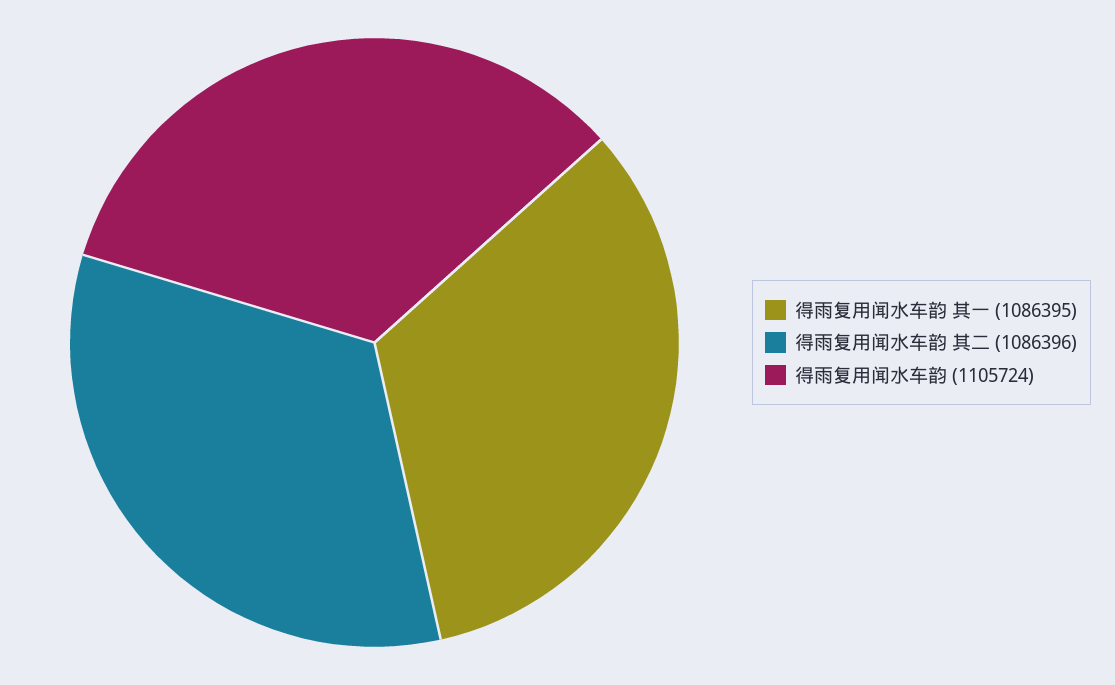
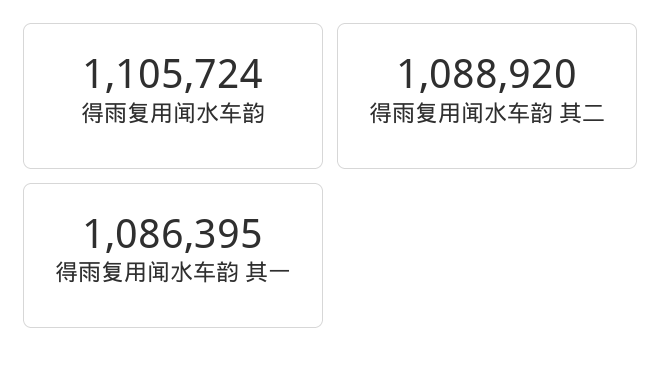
得雨复用闻水车韵 其二: 1086396 -> 1088920

